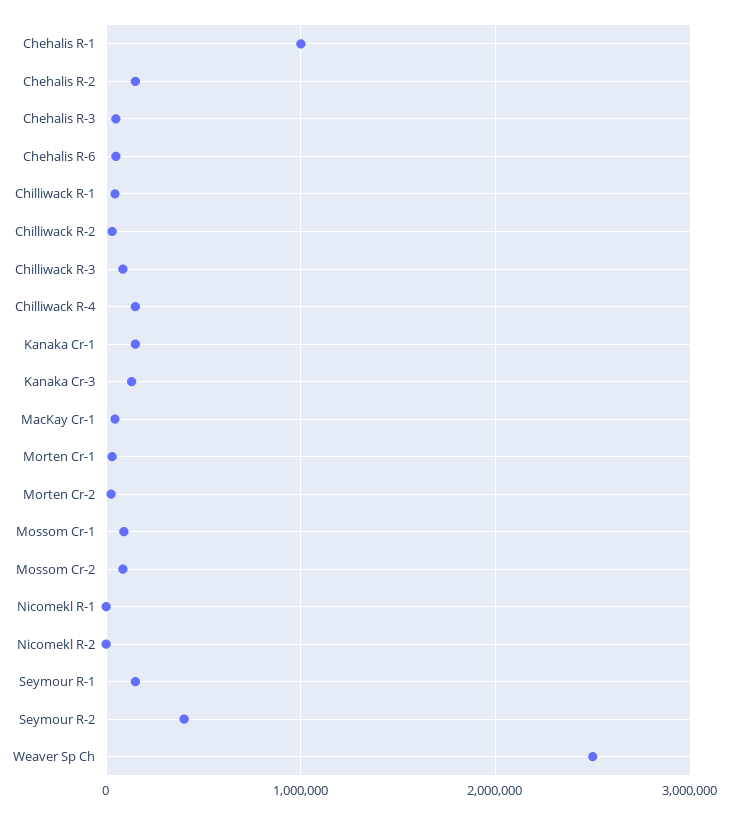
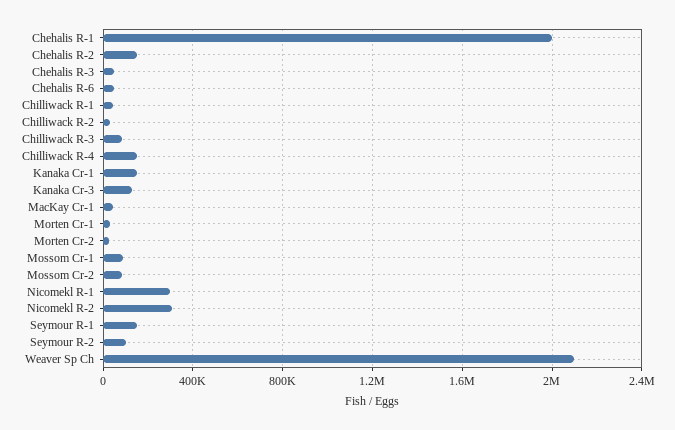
Chehalis R-1: 1000000 -> 2000000
Nicomekl R-1: 0 -> 300000
Nicomekl R-2: 0 -> 300000
Seymour R-2: 400000 -> 100000
Weaver Sp Ch: 2500000 -> 2100000

